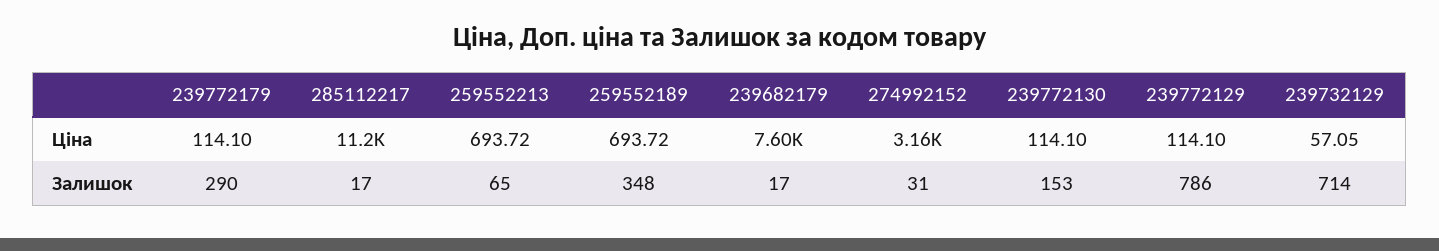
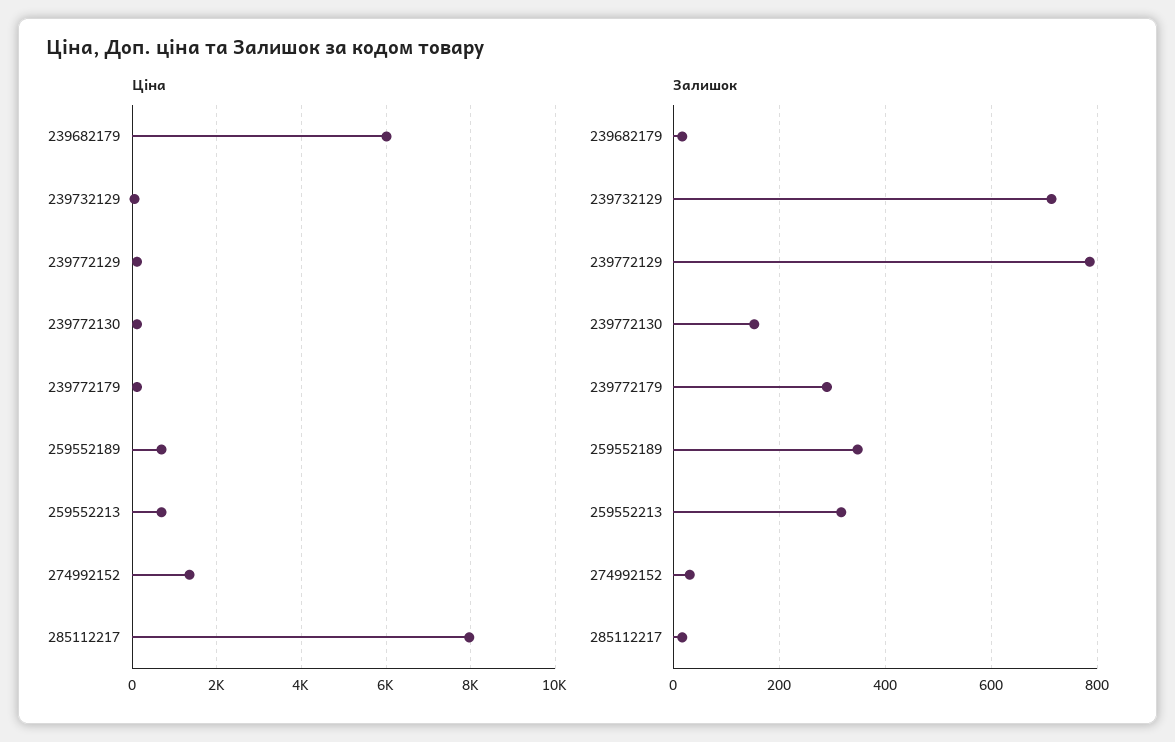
Ціна, 285112217: 11200 -> 8000
Ціна, 239682179: 7600 -> 6000
Ціна, 274992152: 3160 -> 1400
Залишок, 259552213: 65 -> 320

